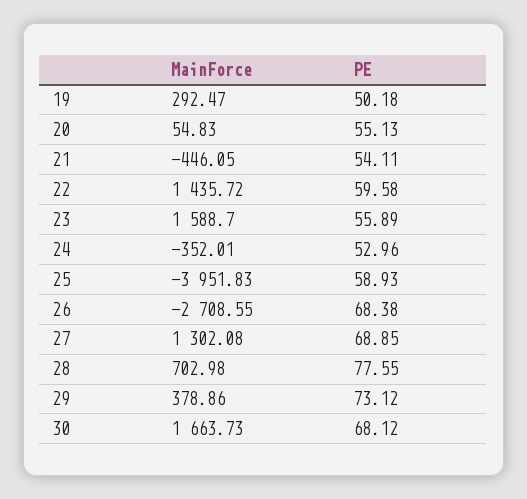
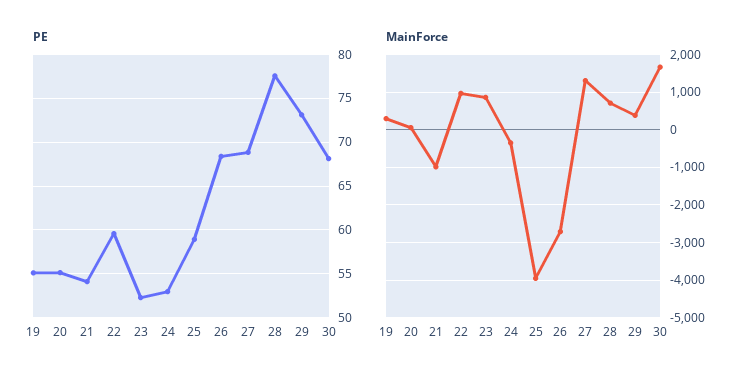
PE, 19: 50.18 -> 55
MainForce, 21: -446.05 -> -1000
MainForce, 22: 1435.72 -> 1000
MainForce, 23: 1588.7 -> 800
PE, 23: 55.89 -> 52

